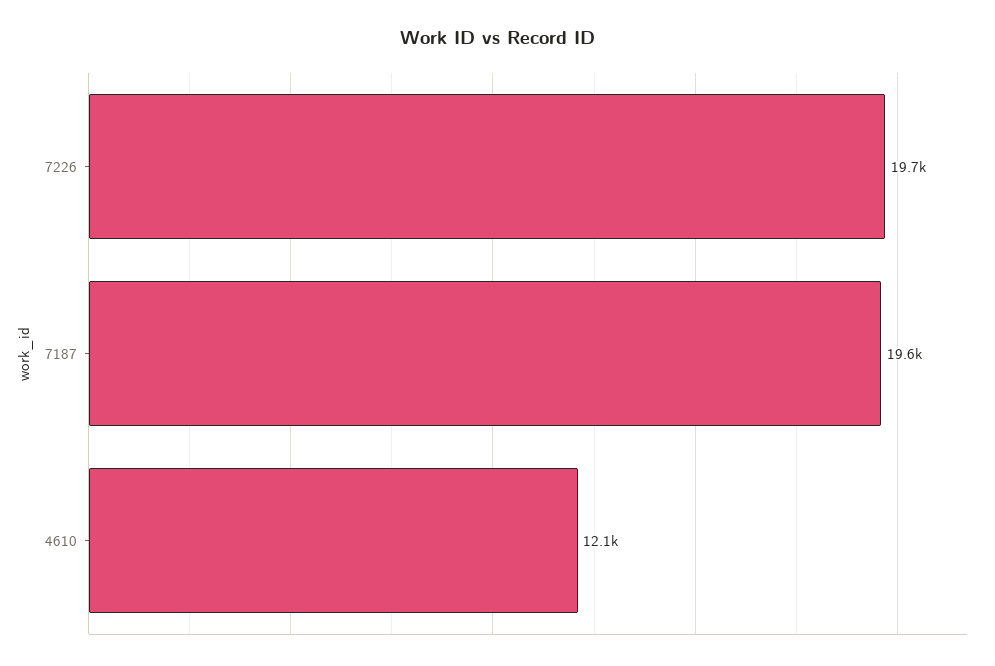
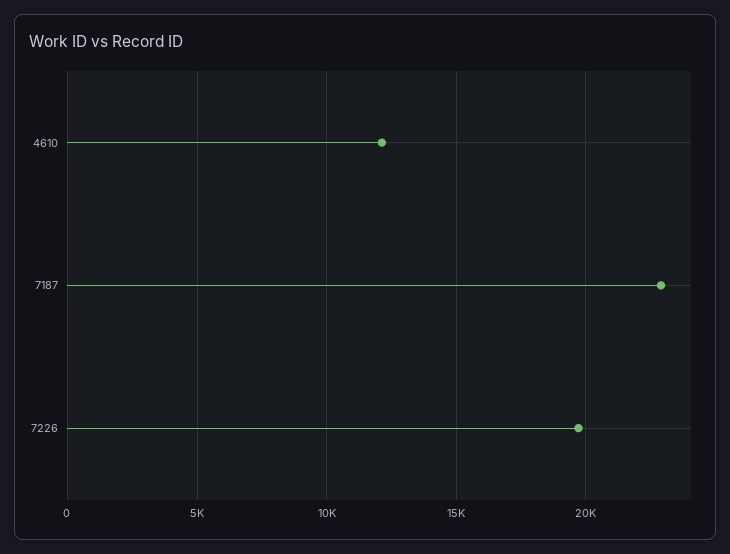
7187: 19600 -> 23000

